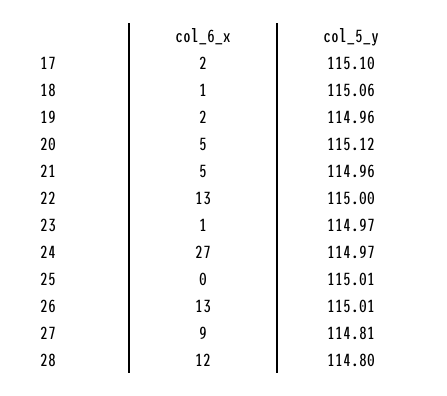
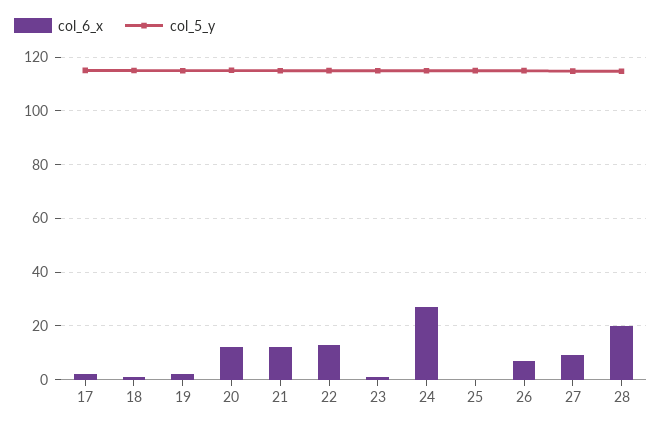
col_6_x, 20: 5 -> 12.5
col_6_x, 21: 5 -> 12.5
col_6_x, 26: 13 -> 7.5
col_6_x, 28: 12 -> 20

